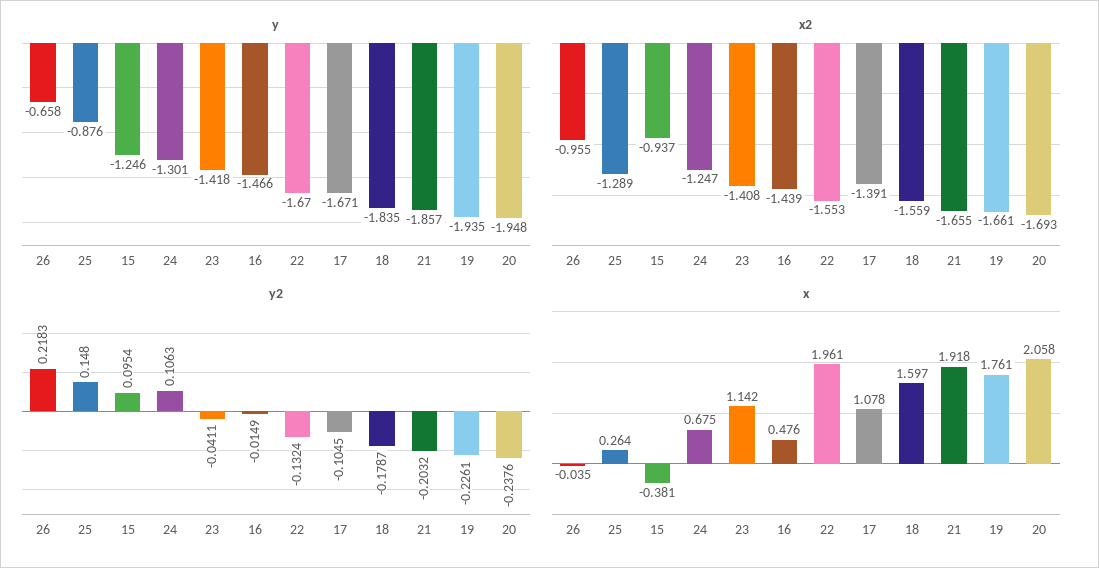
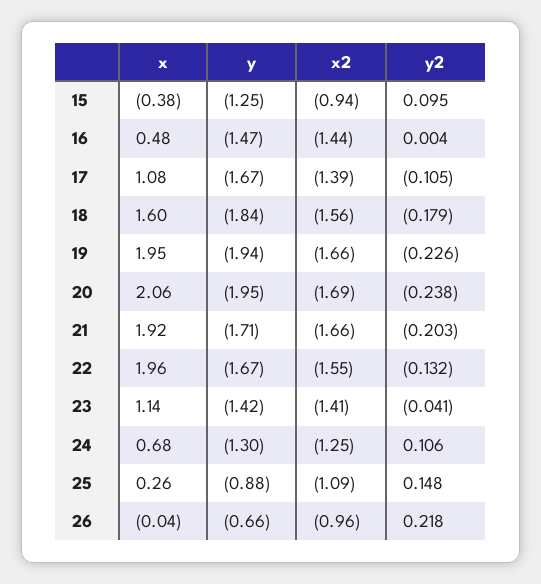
y, 21: -1.857 -> -1.71
x2, 25: -1.289 -> -1.09
y2, 16: -0.0149 -> 0.004
x, 19: 1.761 -> 1.95

